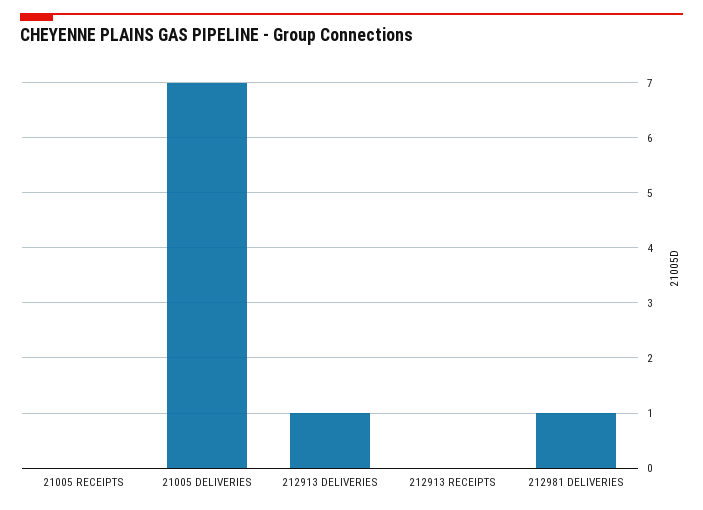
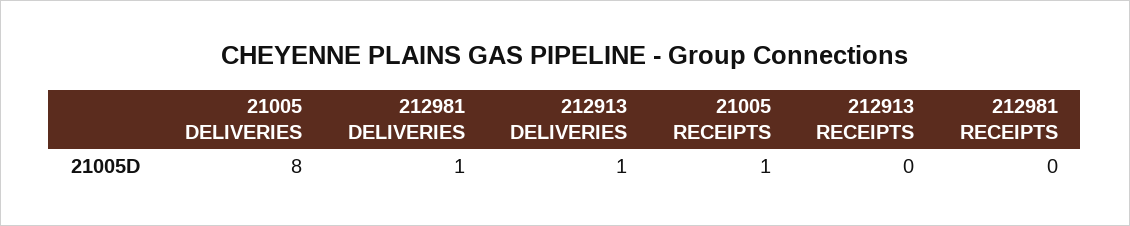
21005 RECEIPTS: 0 -> 1
21005 DELIVERIES: 7 -> 8
212981 RECEIPTS: none -> 0

